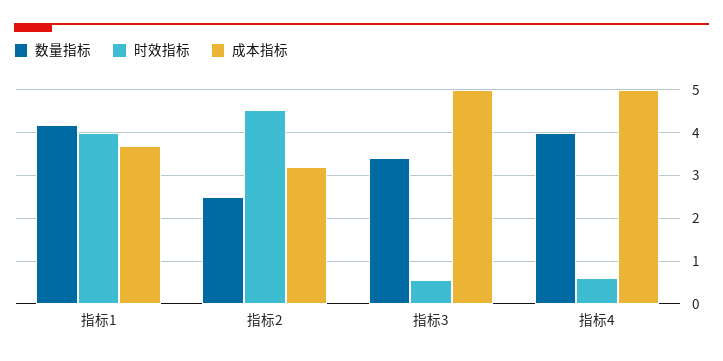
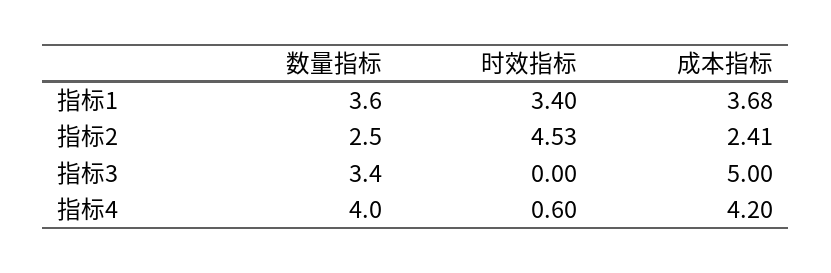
数量指标, 指标1: 4.2 -> 3.6
时效指标, 指标1: 4 -> 3.4
成本指标, 指标2: 3.2 -> 2.41
时效指标, 指标3: 0.6 -> 0
成本指标, 指标4: 5 -> 4.2

